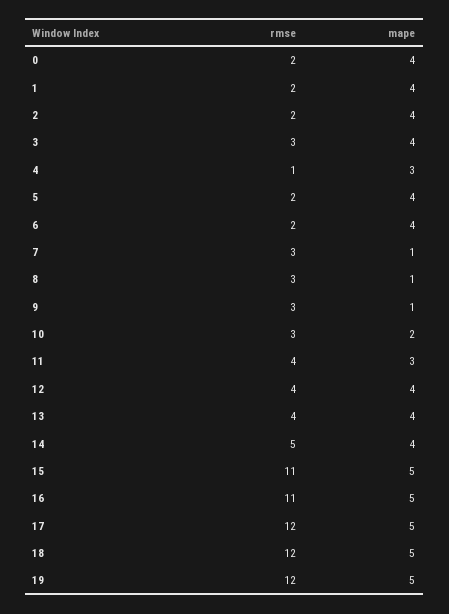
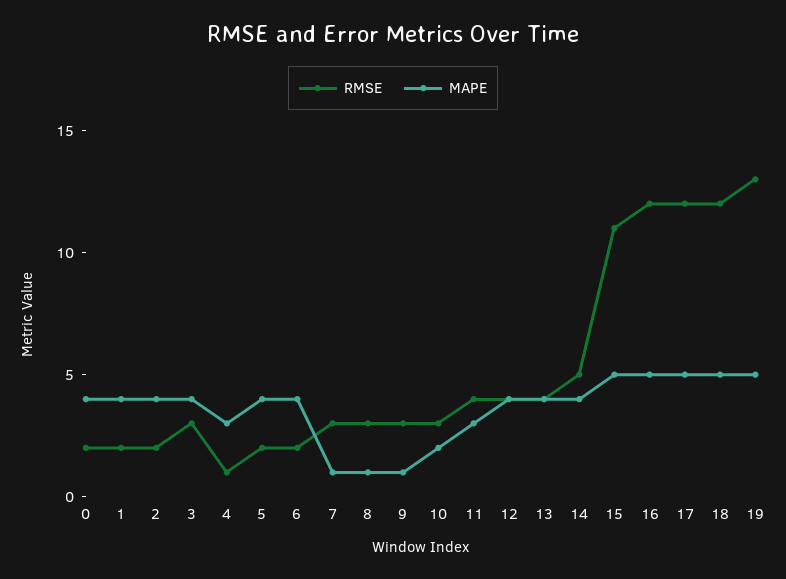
rmse, 16: 11 -> 12
rmse, 19: 12 -> 13

